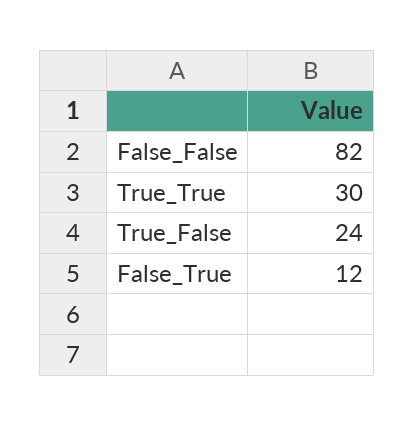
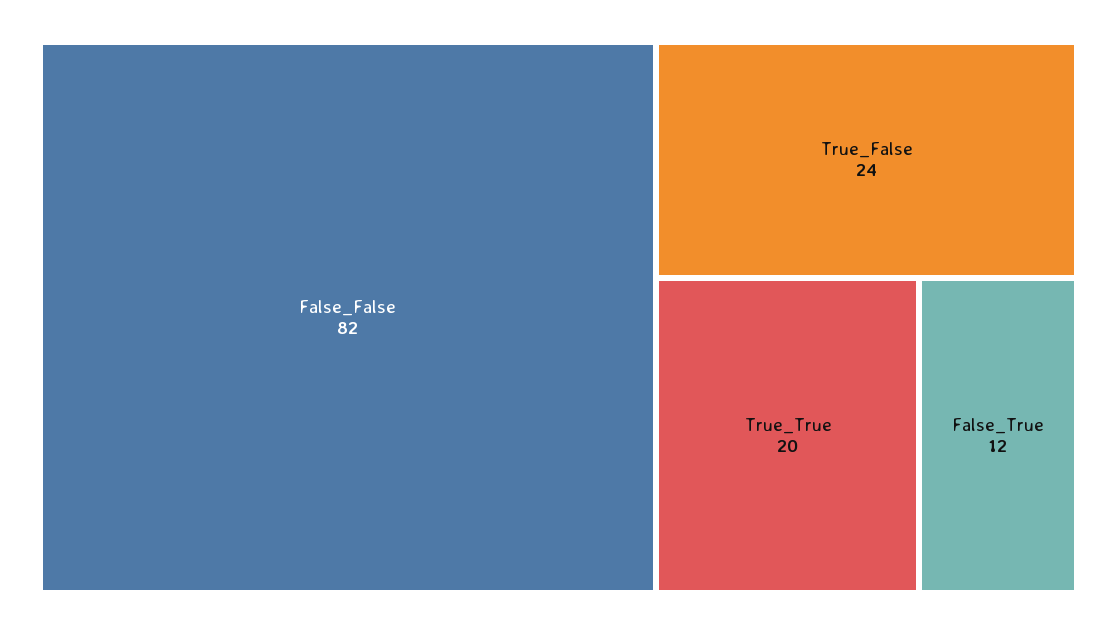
True_True: 30 -> 20

